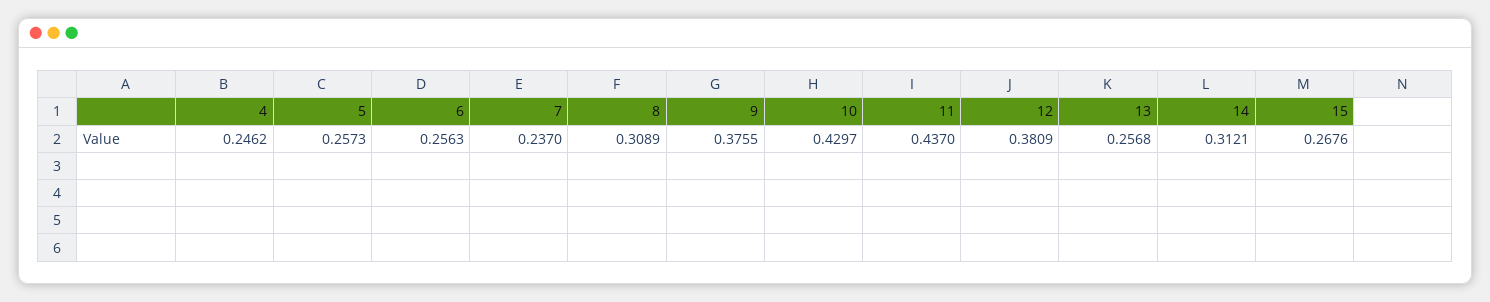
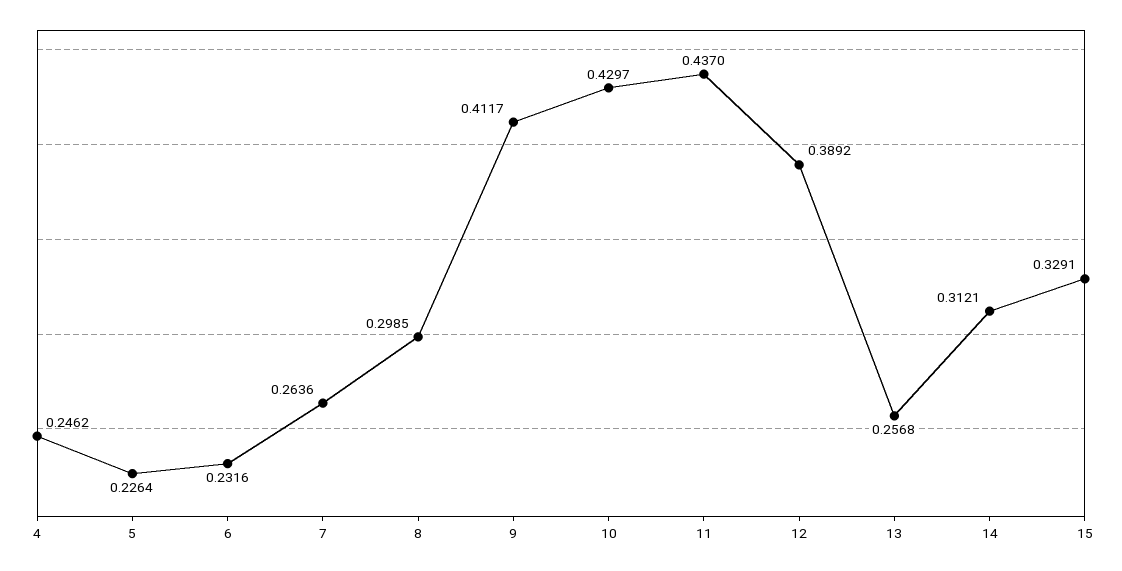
5: 0.2573 -> 0.2264
6: 0.2563 -> 0.2316
7: 0.237 -> 0.2636
8: 0.3089 -> 0.2985
9: 0.3755 -> 0.4117
12: 0.3809 -> 0.3892
15: 0.2676 -> 0.3291

